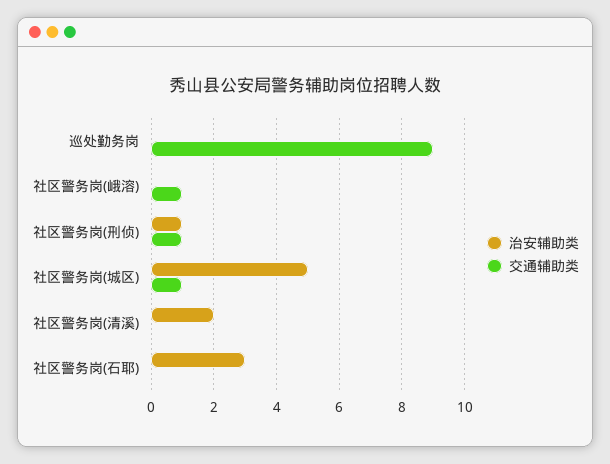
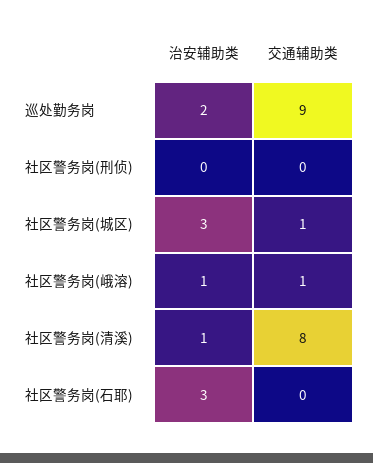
治安辅助类, 巡处勤务岗: 0 -> 2
治安辅助类, 社区警务岗(峨溶): 0 -> 1
治安辅助类, 社区警务岗(刑侦): 1 -> 0
交通辅助类, 社区警务岗(刑侦): 1 -> 0
治安辅助类, 社区警务岗(城区): 5 -> 3
治安辅助类, 社区警务岗(清溪): 2 -> 1
交通辅助类, 社区警务岗(清溪): 0 -> 8

